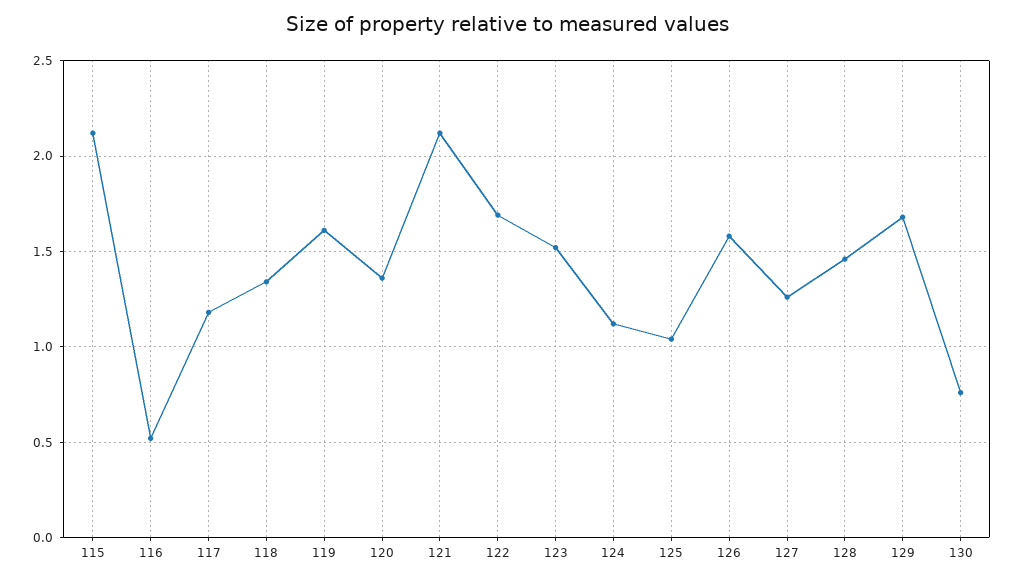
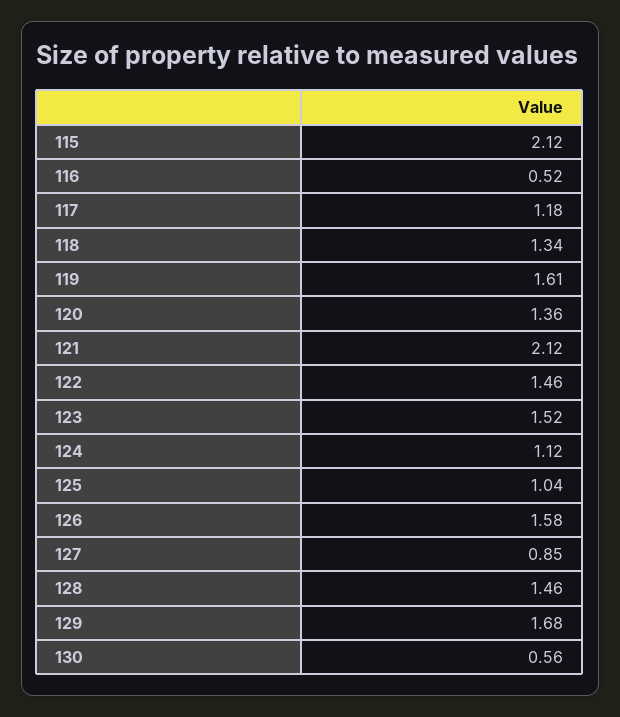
122: 1.7 -> 1.46
127: 1.25 -> 0.85
130: 0.75 -> 0.56

